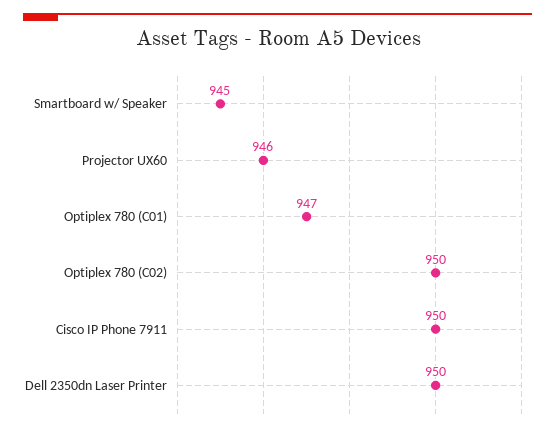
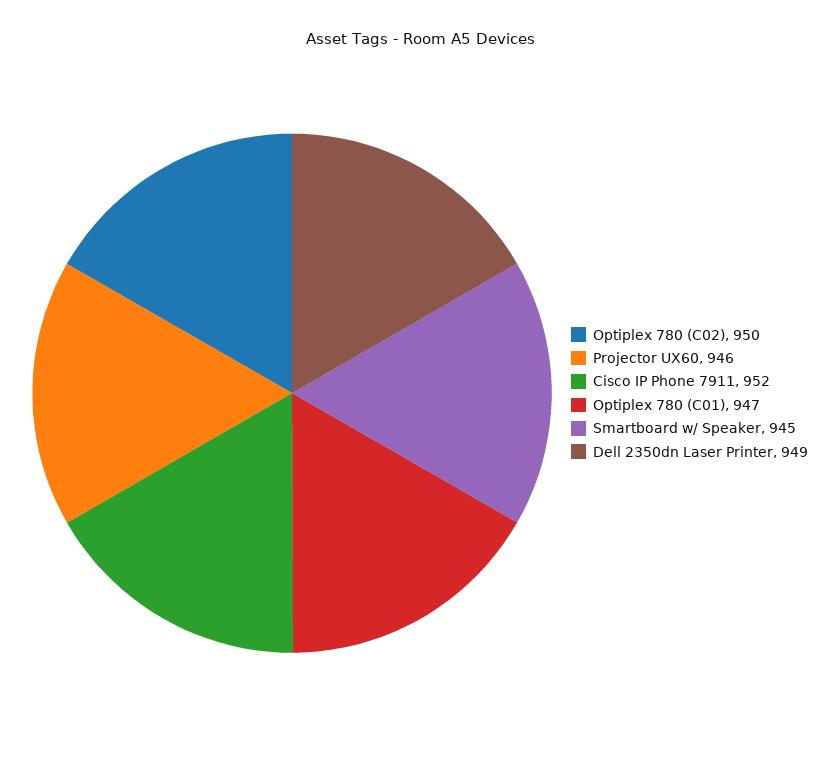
Cisco IP Phone 7911: 950 -> 952
Dell 2350dn Laser Printer: 950 -> 949

